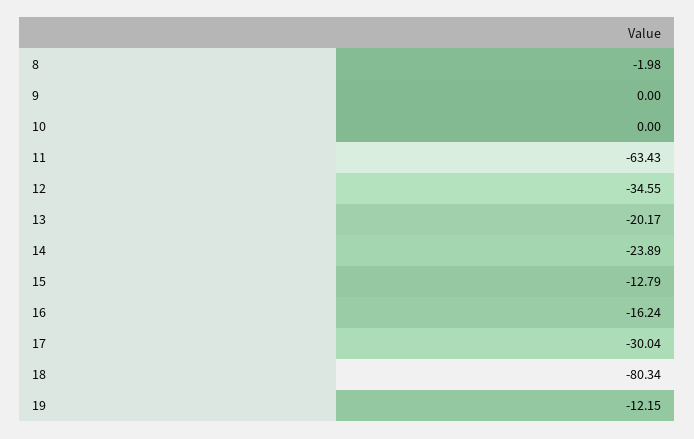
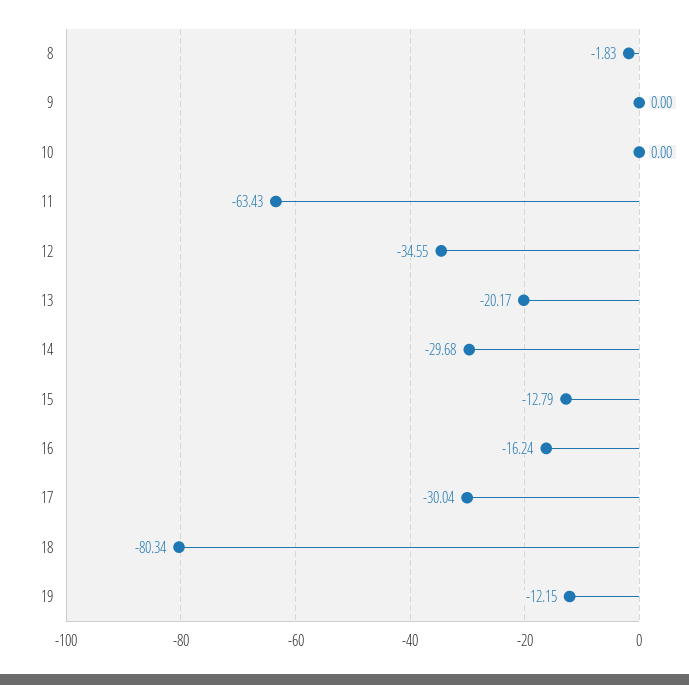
8: -1.98 -> -1.83
14: -23.89 -> -29.68

